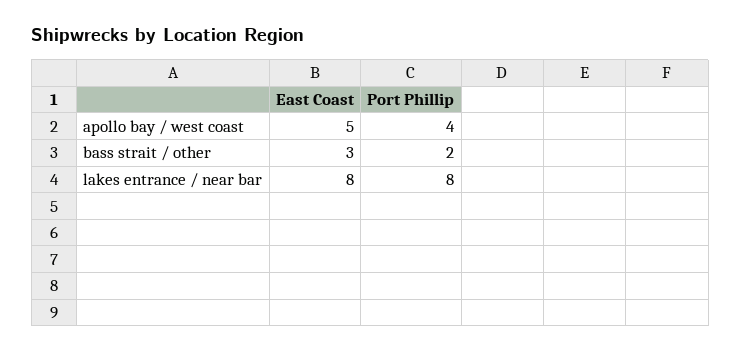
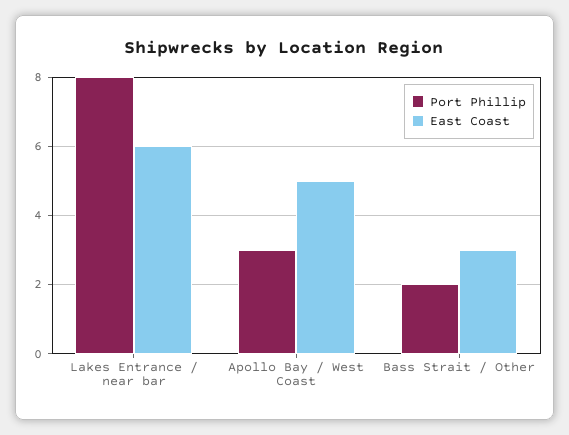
Port Phillip, apollo bay / west coast: 4 -> 3
East Coast, lakes entrance / near bar: 8 -> 6

